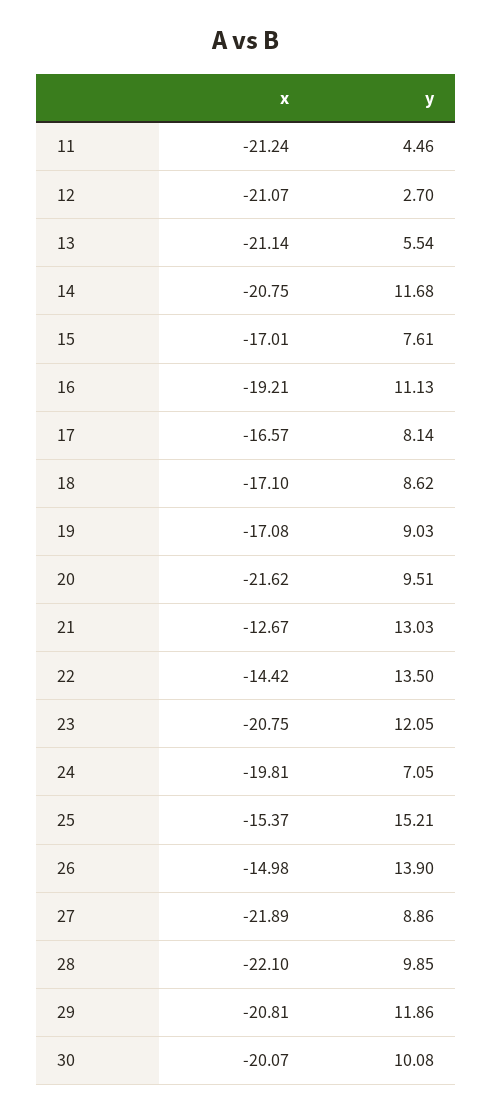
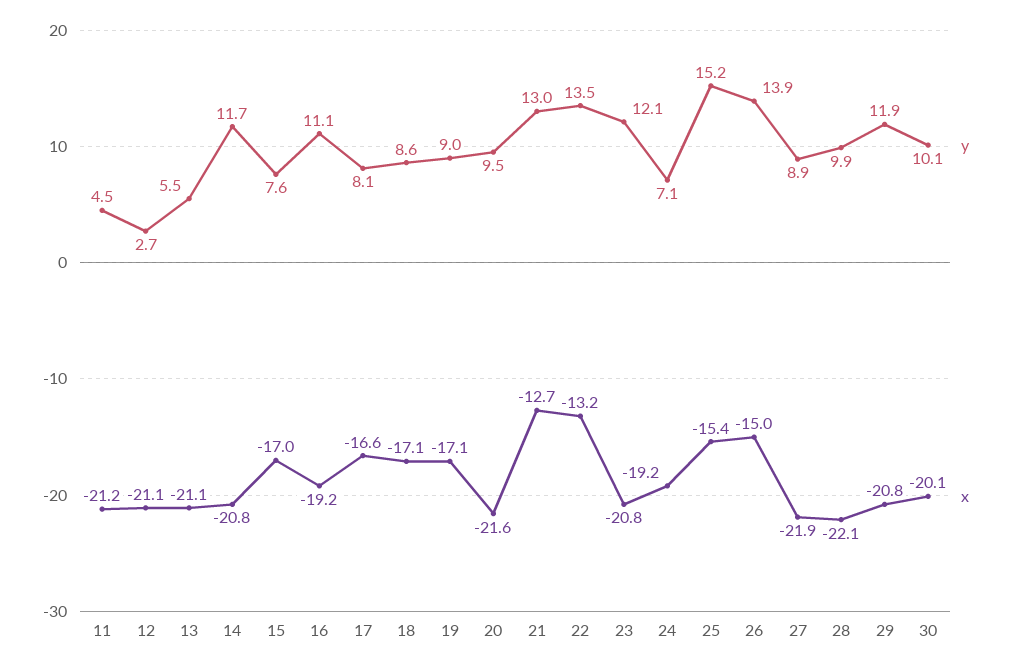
x, 22: -14.42 -> -13.2
x, 24: -19.81 -> -19.2

